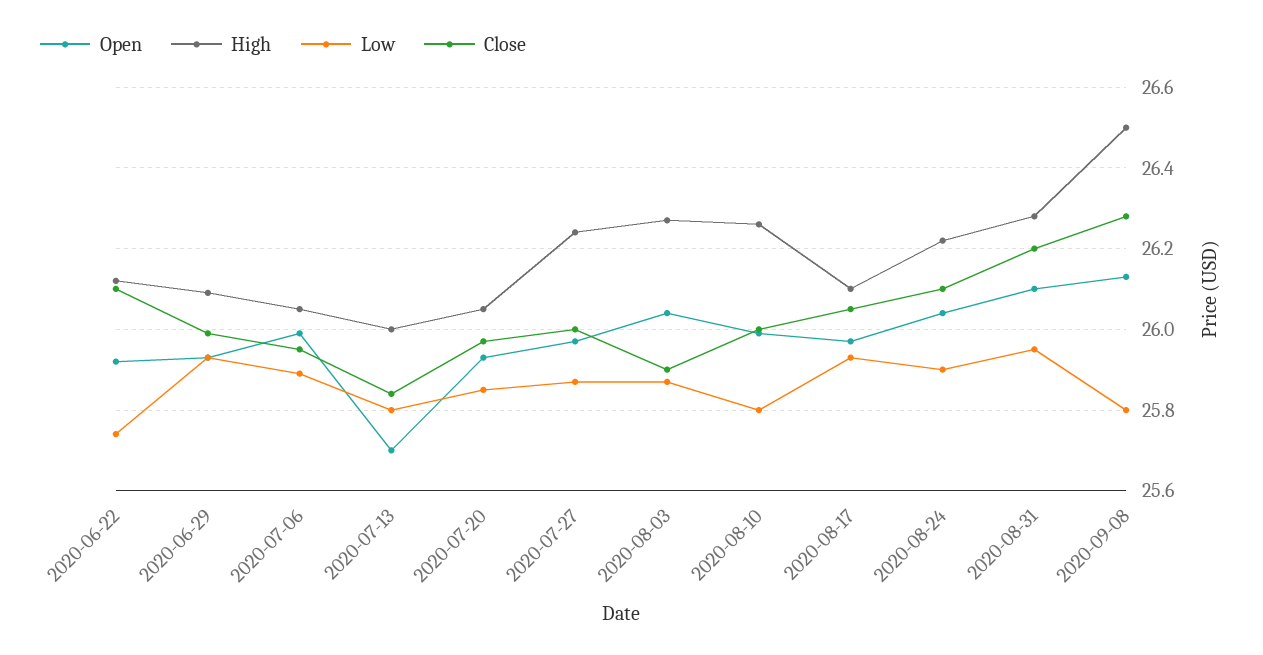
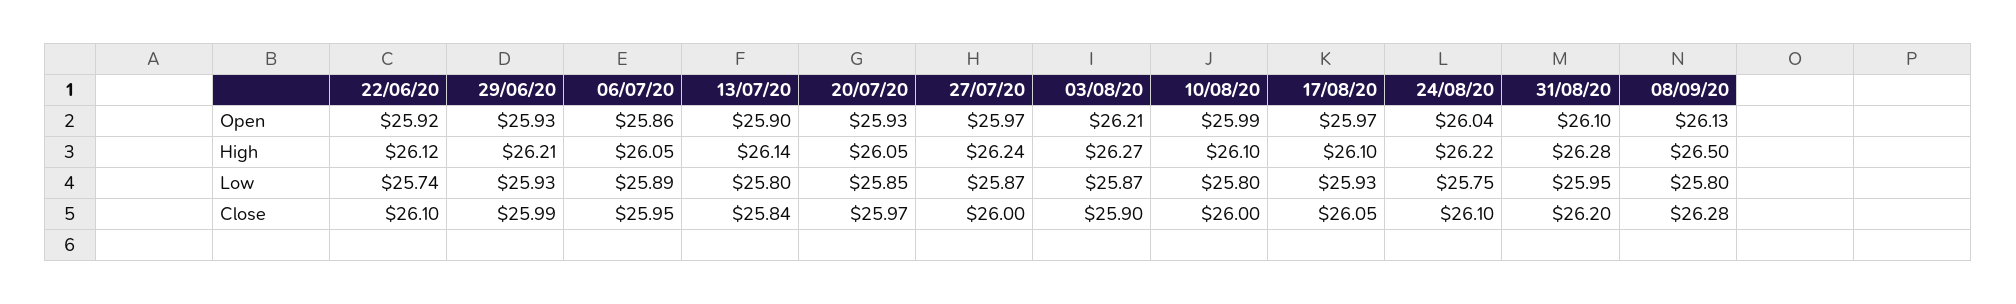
High, 2020-06-29: 26.1 -> 26.21
Open, 2020-07-06: 26 -> 25.86
Open, 2020-07-13: 25.7 -> 25.9
High, 2020-07-13: 26 -> 26.14
Open, 2020-08-03: 26.05 -> 26.21
High, 2020-08-10: 26.25 -> 26.1
Low, 2020-08-24: 25.9 -> 25.75

